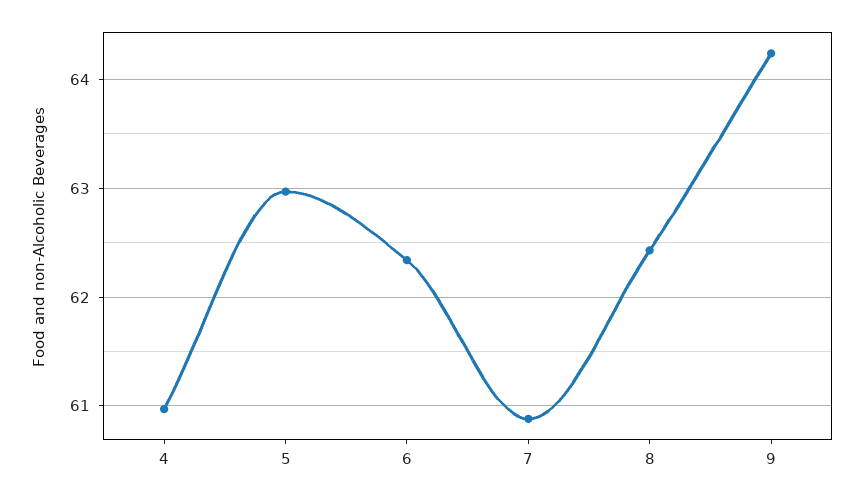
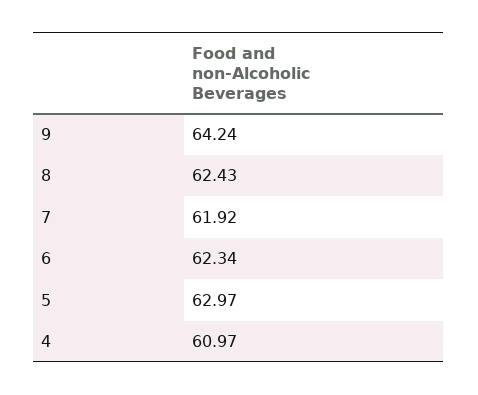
7: 60.9 -> 61.92

